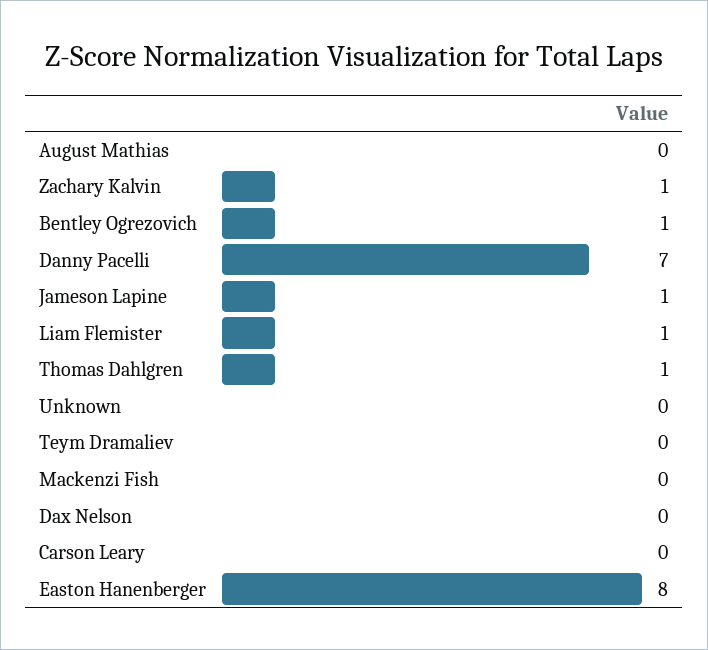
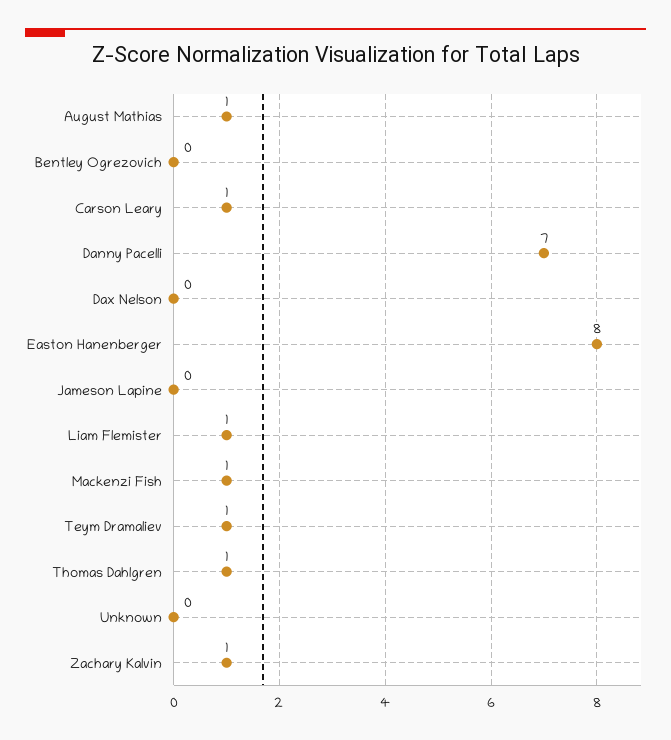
August Mathias: 0 -> 1
Bentley Ogrezovich: 1 -> 0
Jameson Lapine: 1 -> 0
Teym Dramaliev: 0 -> 1
Mackenzi Fish: 0 -> 1
Carson Leary: 0 -> 1

